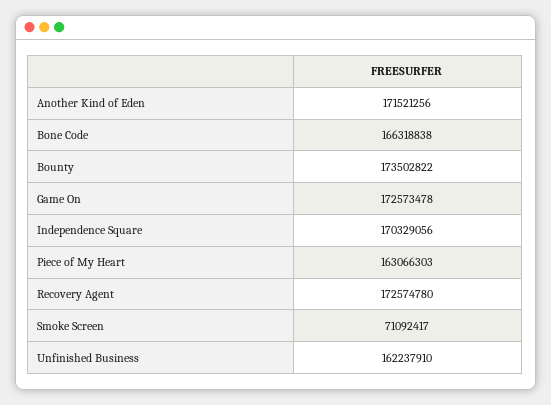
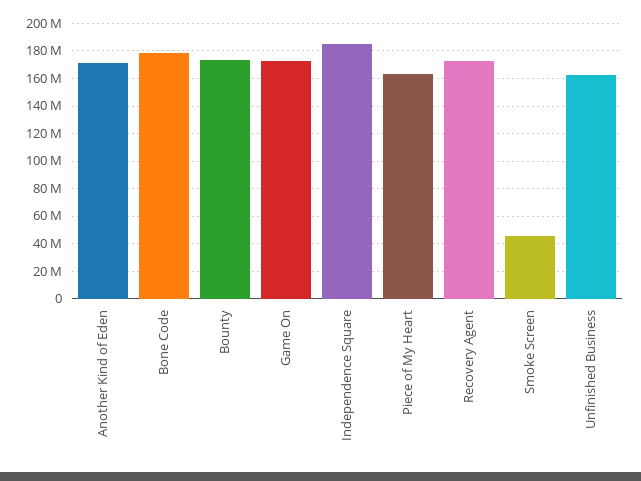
Bone Code: 166318838 -> 180000000
Independence Square: 170329056 -> 185000000
Smoke Screen: 71092417 -> 45000000

